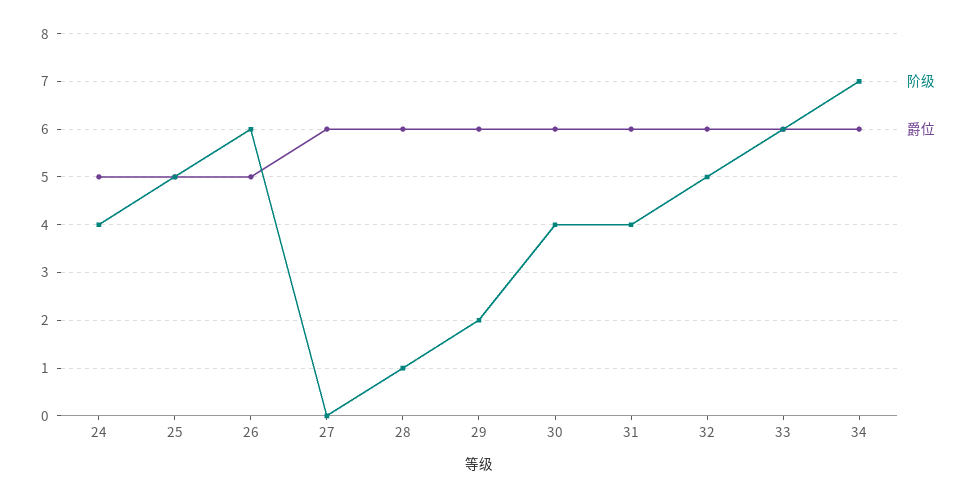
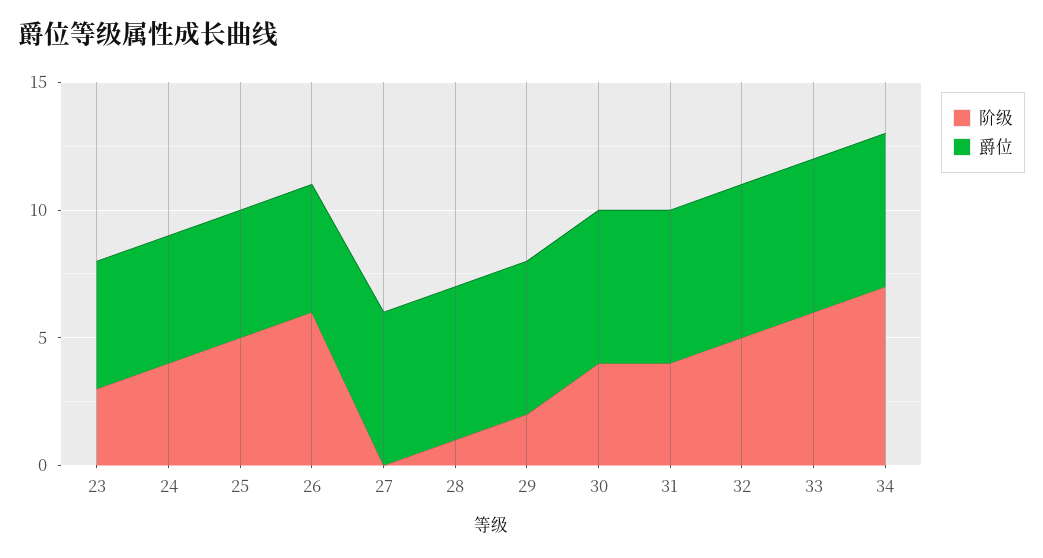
阶级, 23: none -> 3
爵位, 23: none -> 5

